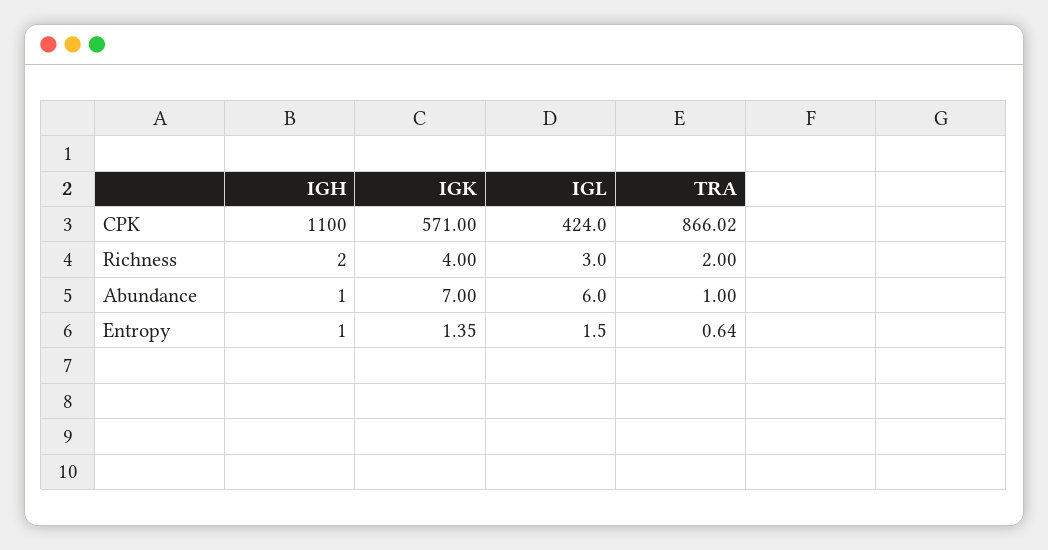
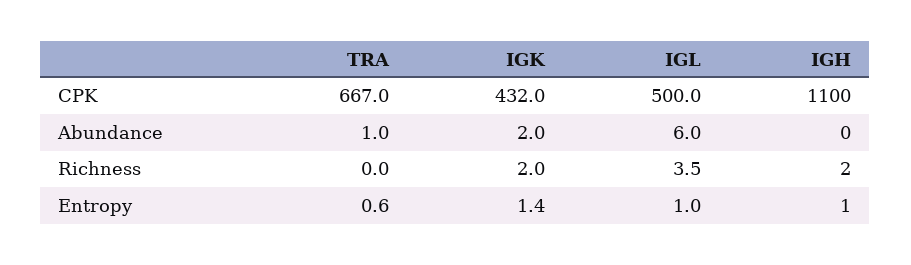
IGK, CPK: 571 -> 432
IGL, CPK: 424 -> 500
TRA, CPK: 866.02 -> 667
IGK, Richness: 4 -> 2
IGL, Richness: 3 -> 3.5
TRA, Richness: 2 -> 0
IGH, Abundance: 1 -> 0
IGK, Abundance: 7 -> 2
IGL, Entropy: 1.5 -> 1

